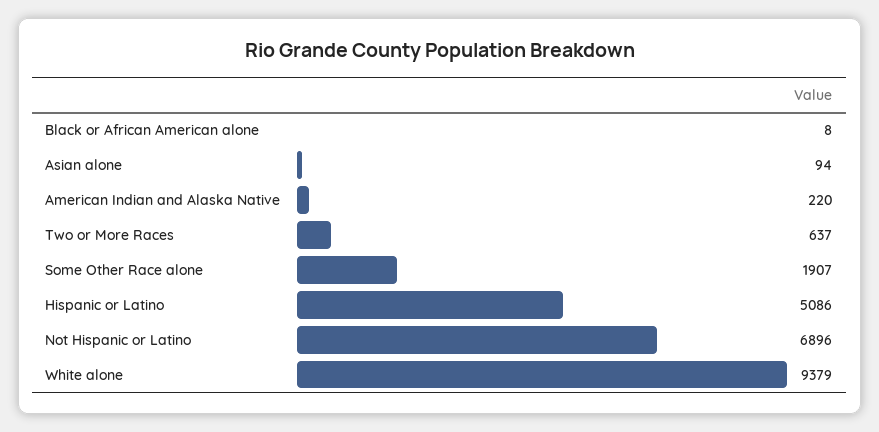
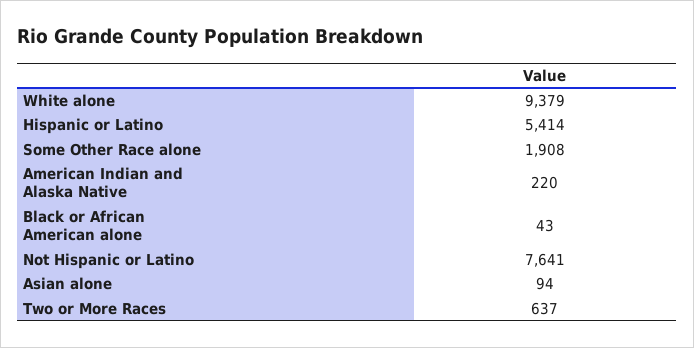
Black or African American alone: 8 -> 43
Some Other Race alone: 1907 -> 1908
Hispanic or Latino: 5086 -> 5414
Not Hispanic or Latino: 6896 -> 7641

